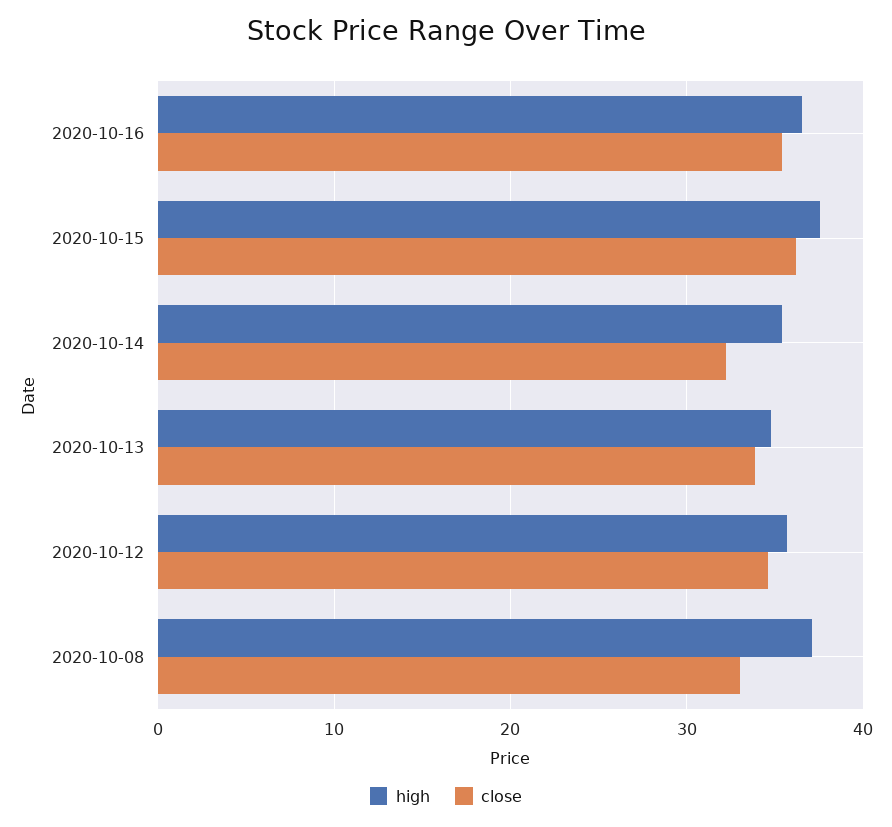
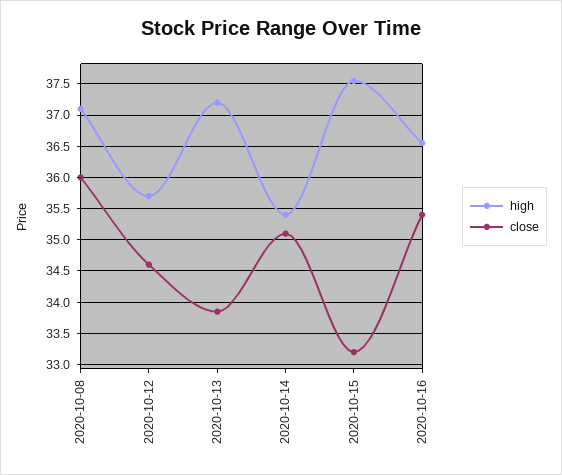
close, 2020-10-15: 36 -> 33.2
close, 2020-10-14: 32 -> 35.1
high, 2020-10-13: 35 -> 37.2
close, 2020-10-08: 33 -> 36

